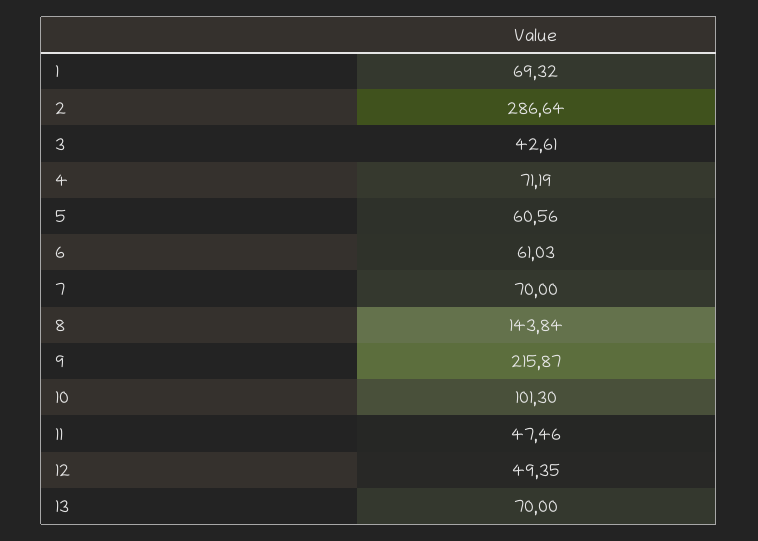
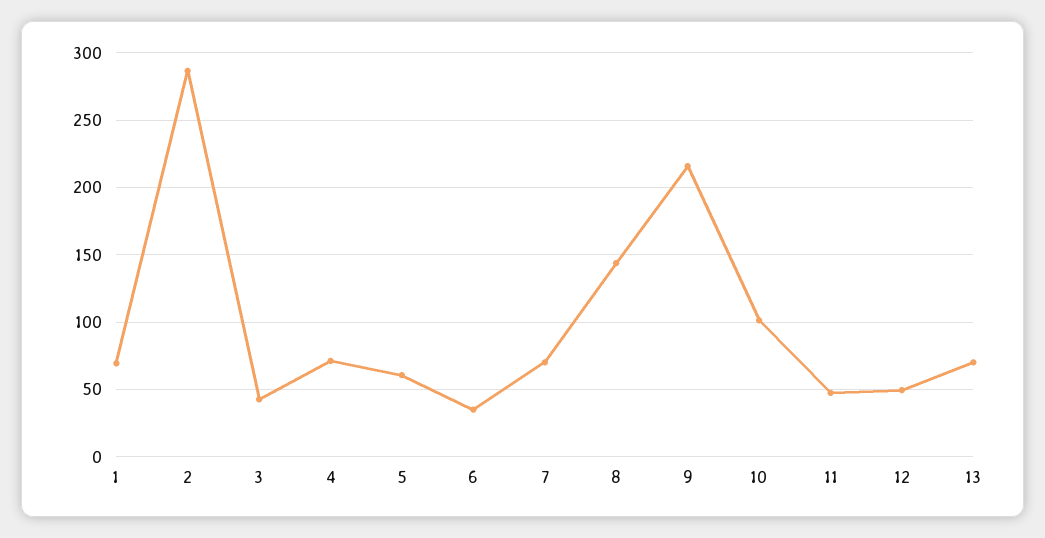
6: 61.03 -> 35

